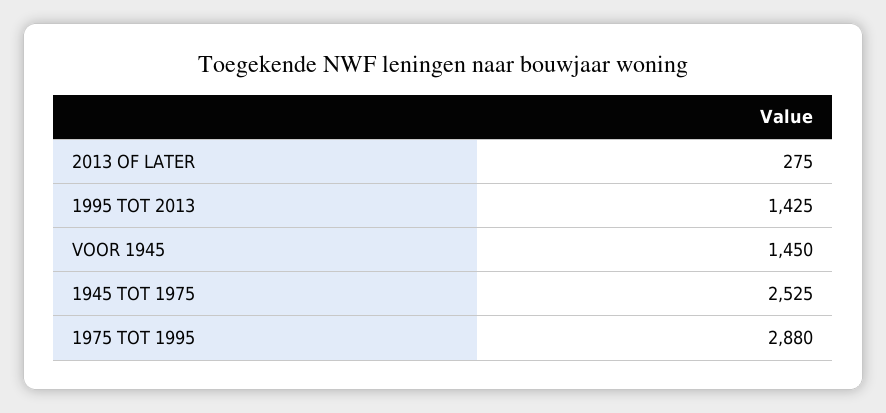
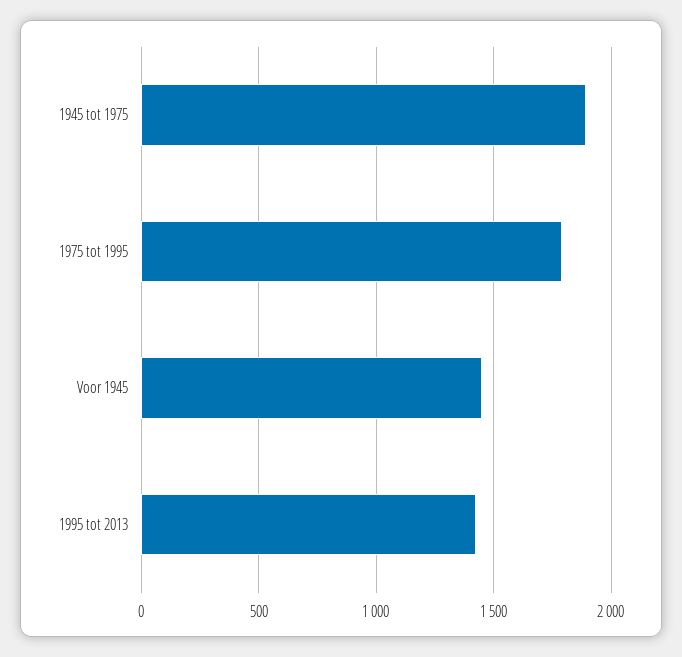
2013 OF LATER: 275 -> none
1945 TOT 1975: 2525 -> 1900
1975 TOT 1995: 2880 -> 1800

